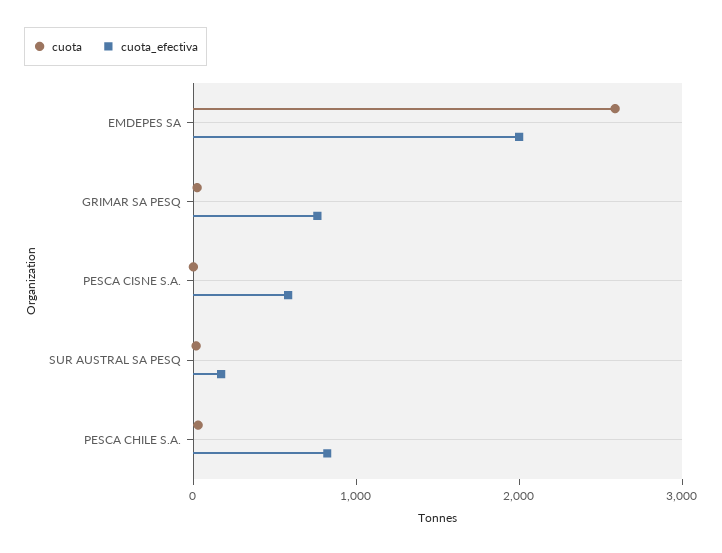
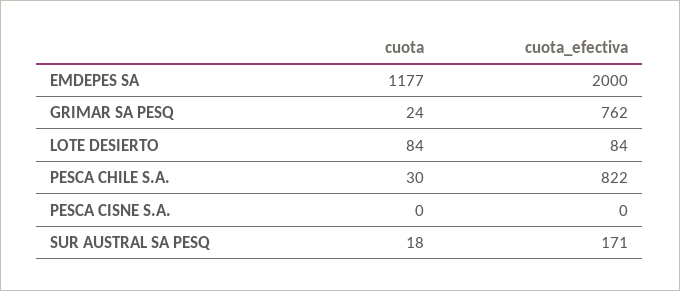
cuota, EMDEPES SA: 2600 -> 1177
cuota_efectiva, PESCA CISNE S.A.: 600 -> 0
cuota, LOTE DESIERTO: none -> 84
cuota_efectiva, LOTE DESIERTO: none -> 84

